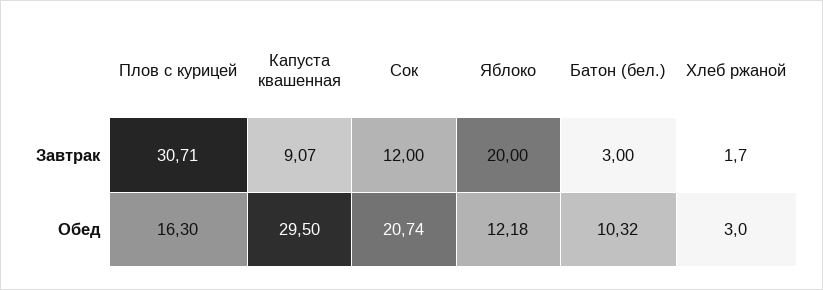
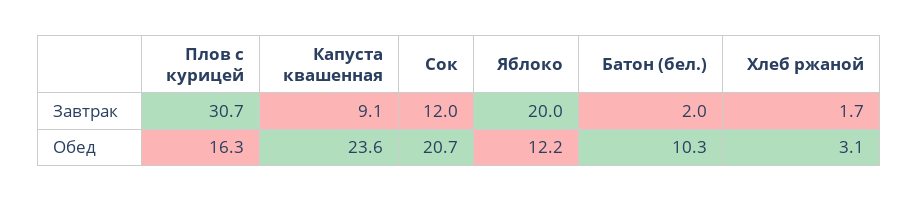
Батон (бел.), Завтрак: 3 -> 2
Капуста квашенная, Обед: 29.5 -> 23.6
Хлеб ржаной, Обед: 3 -> 3.1

